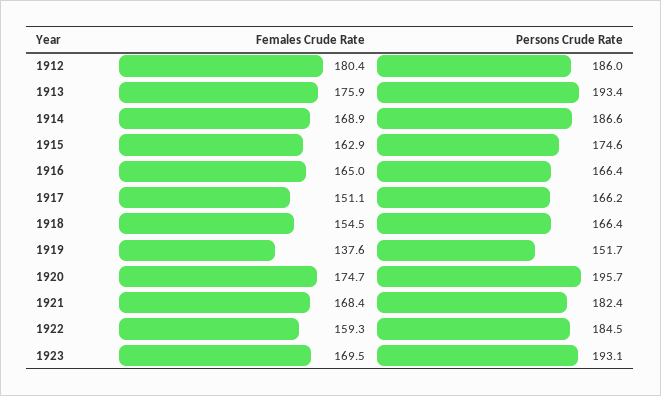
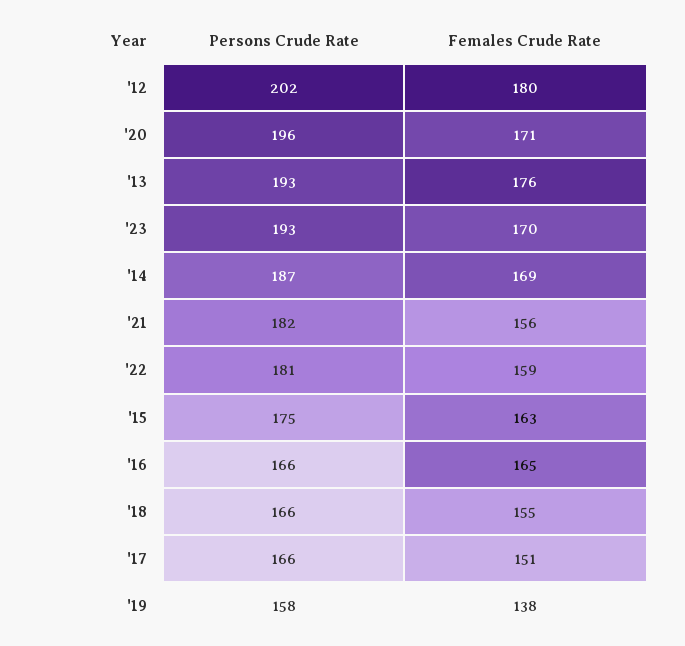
Persons Crude Rate, 1912: 186 -> 202
Persons Crude Rate, 1919: 151.7 -> 158
Females Crude Rate, 1920: 174.7 -> 171
Females Crude Rate, 1921: 168.4 -> 156
Persons Crude Rate, 1922: 184.5 -> 181

